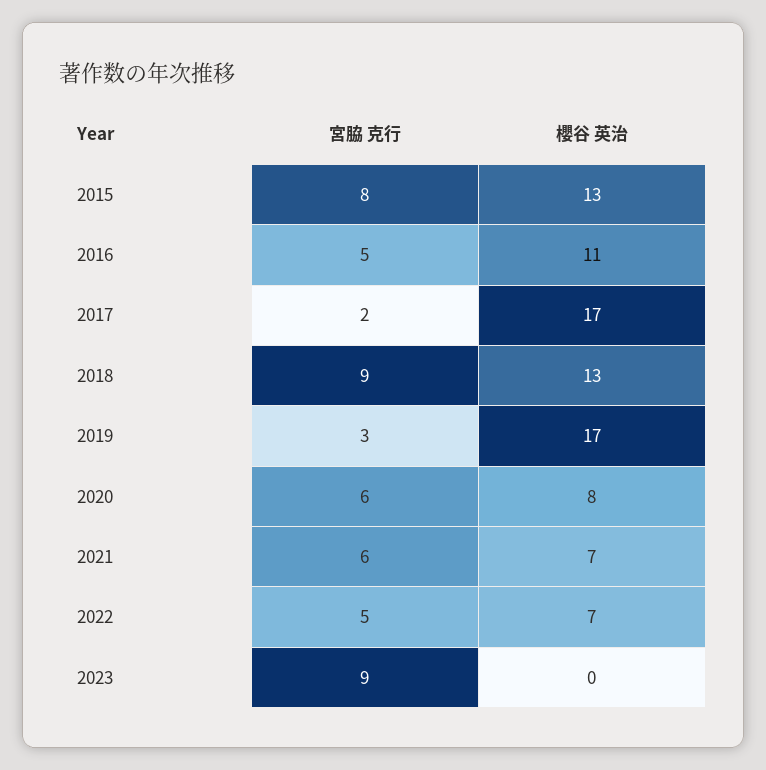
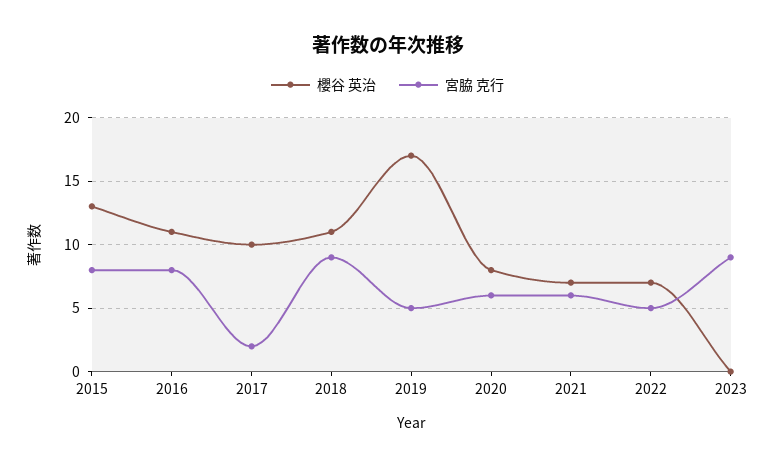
宮脇 克行, 2016: 5 -> 8
櫻谷 英治, 2017: 17 -> 10
櫻谷 英治, 2018: 13 -> 11
宮脇 克行, 2019: 3 -> 5

